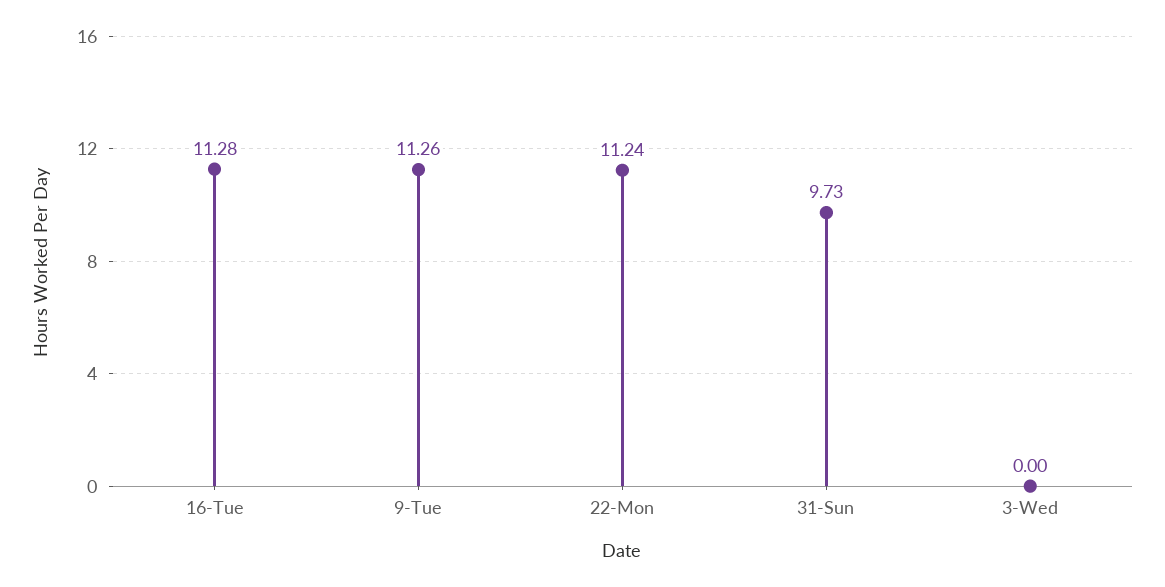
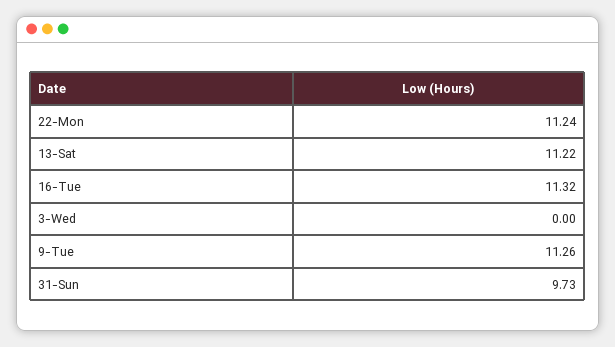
16-Tue: 11.28 -> 11.32
13-Sat: none -> 11.22

